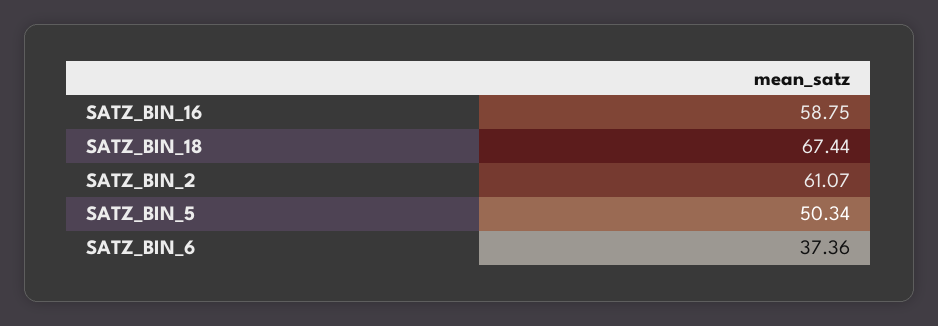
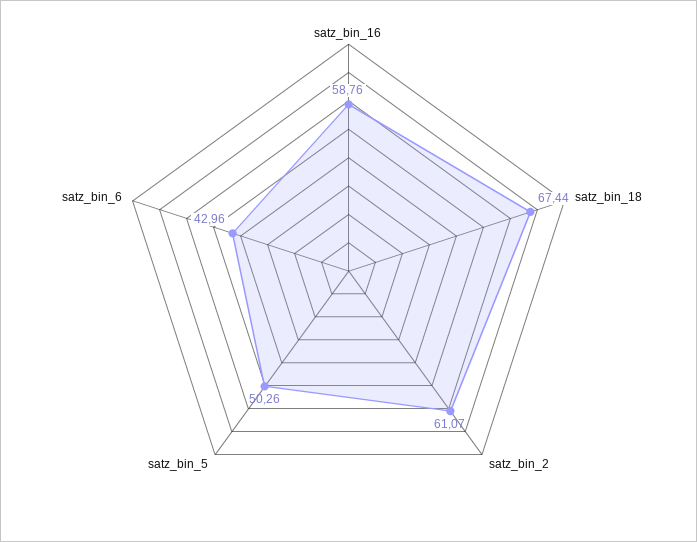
SATZ_BIN_16: 58.75 -> 58.76
SATZ_BIN_5: 50.34 -> 50.26
SATZ_BIN_6: 37.36 -> 42.96

